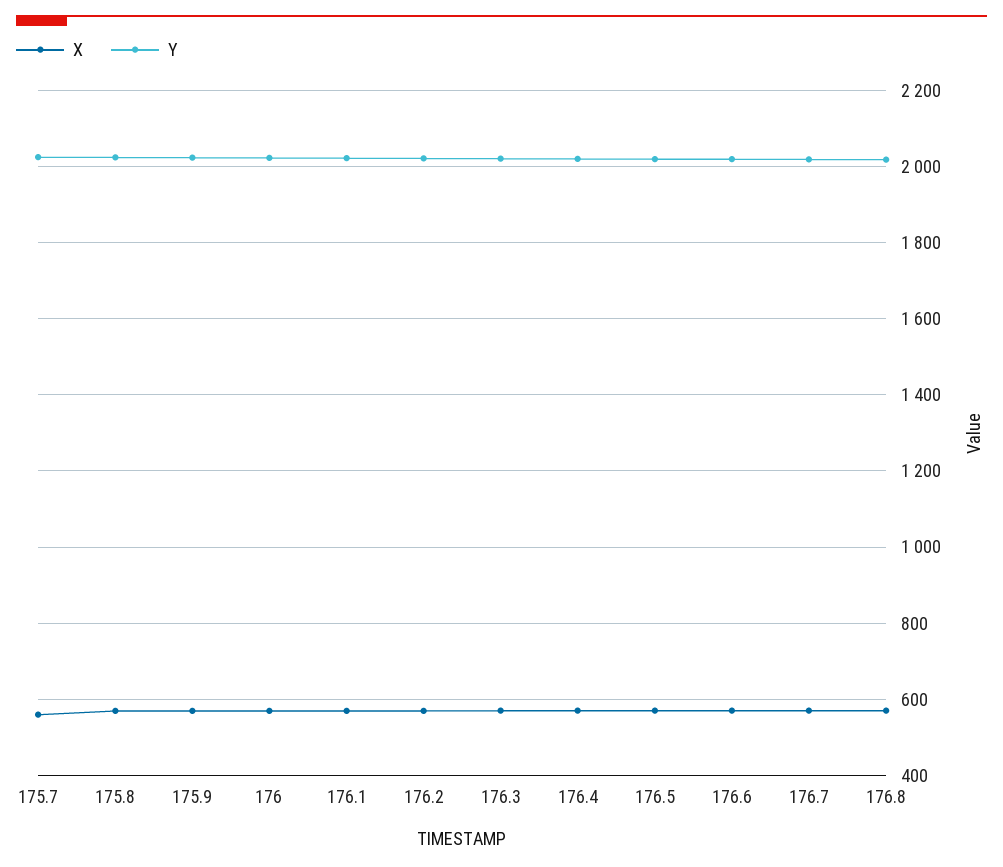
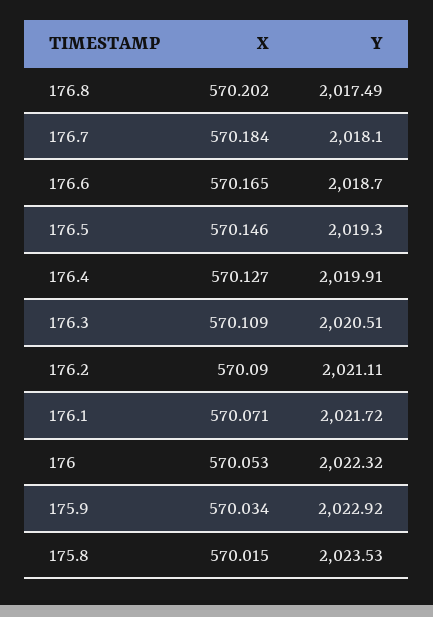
X, 175.7: 560 -> none
Y, 175.7: 2020 -> none

